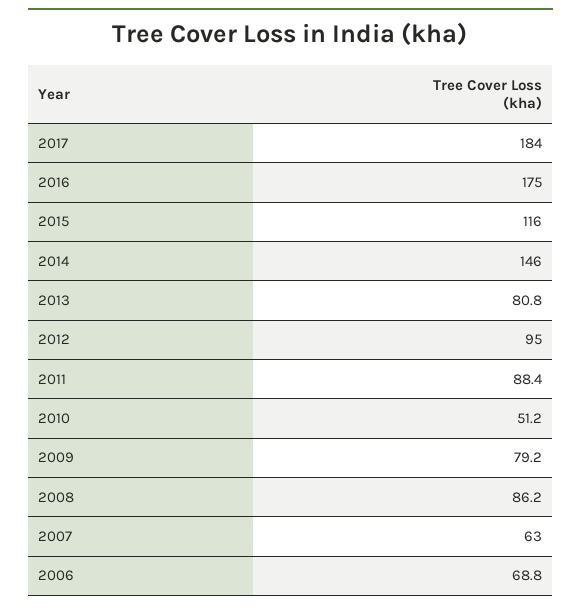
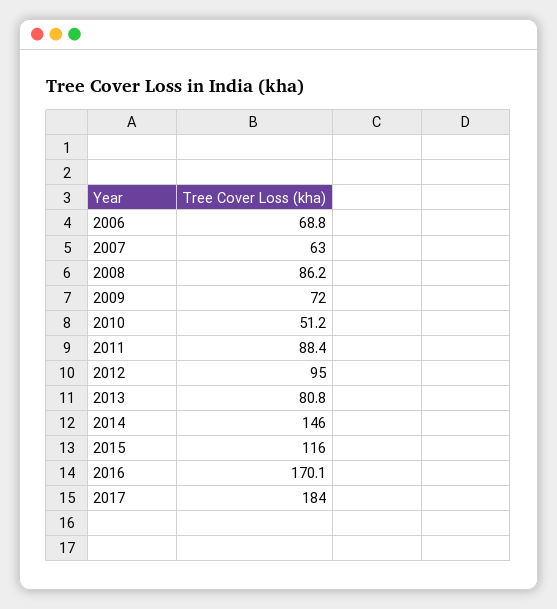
2016: 175 -> 170.1
2009: 79.2 -> 72

